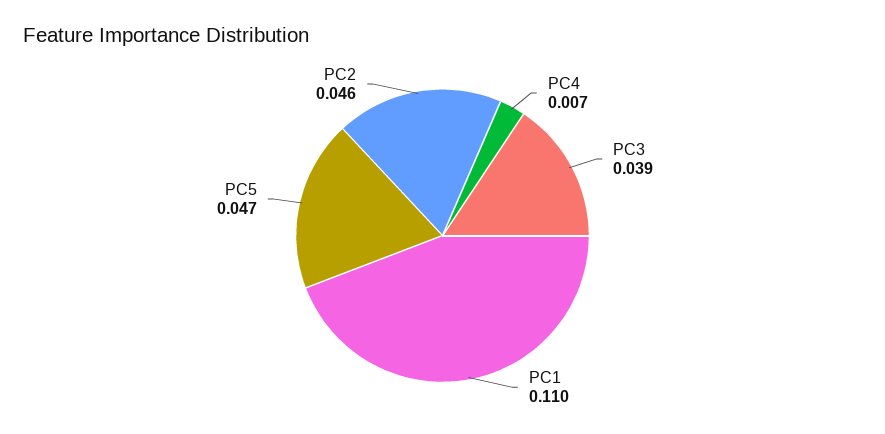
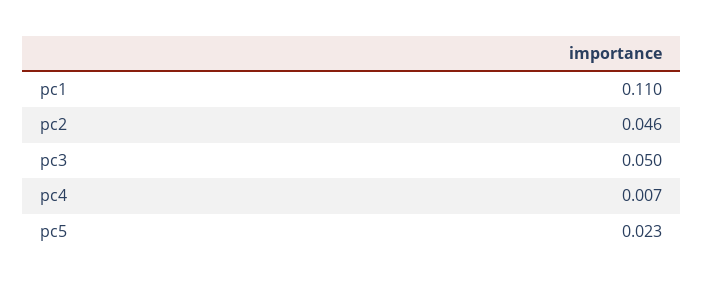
PC3: 0.039 -> 0.05
PC5: 0.047 -> 0.023

